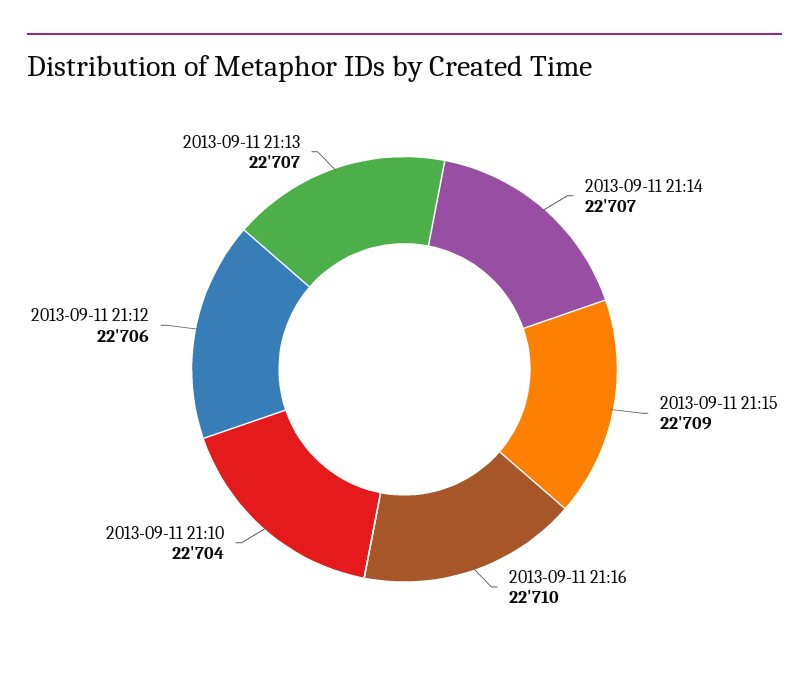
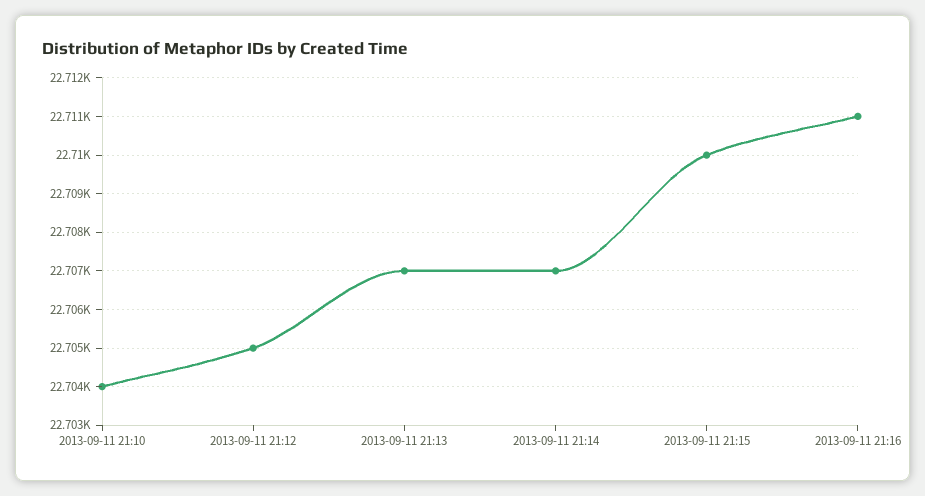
2013-09-11 21:15: 22709 -> 22710
2013-09-11 21:16: 22710 -> 22711
2013-09-11 21:12: 22706 -> 22705

